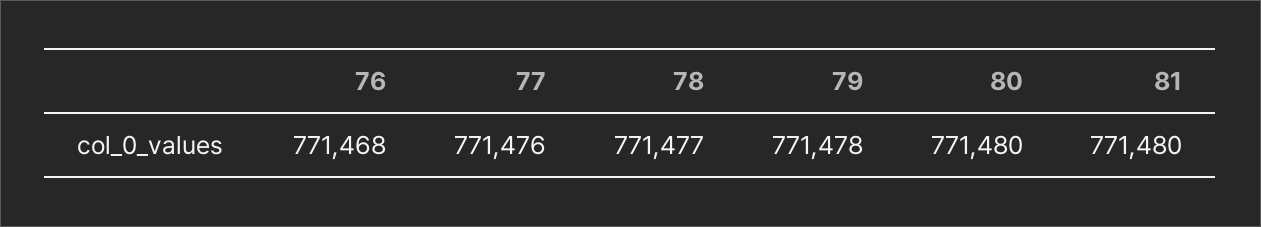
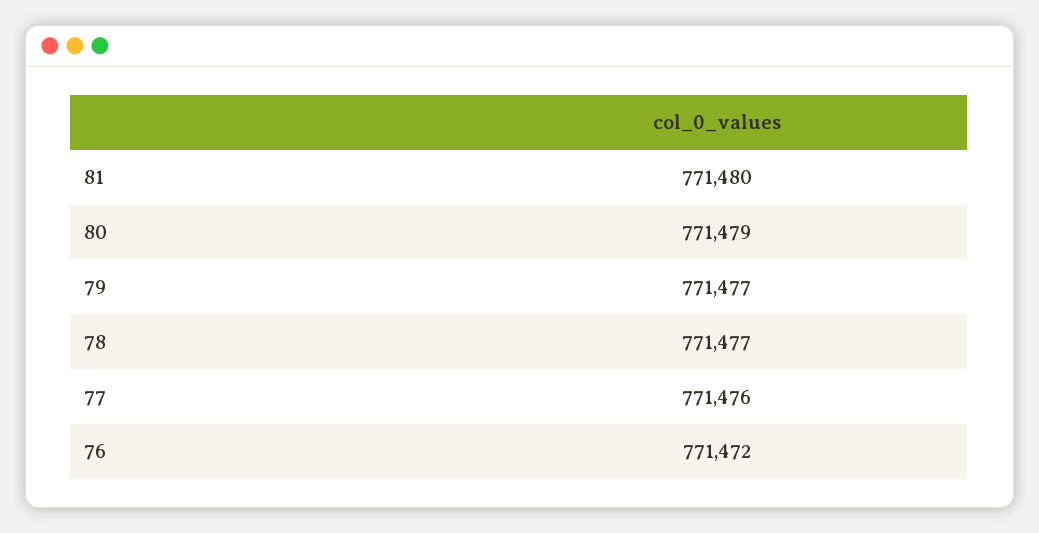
76: 771468 -> 771472
79: 771478 -> 771477
80: 771480 -> 771479

